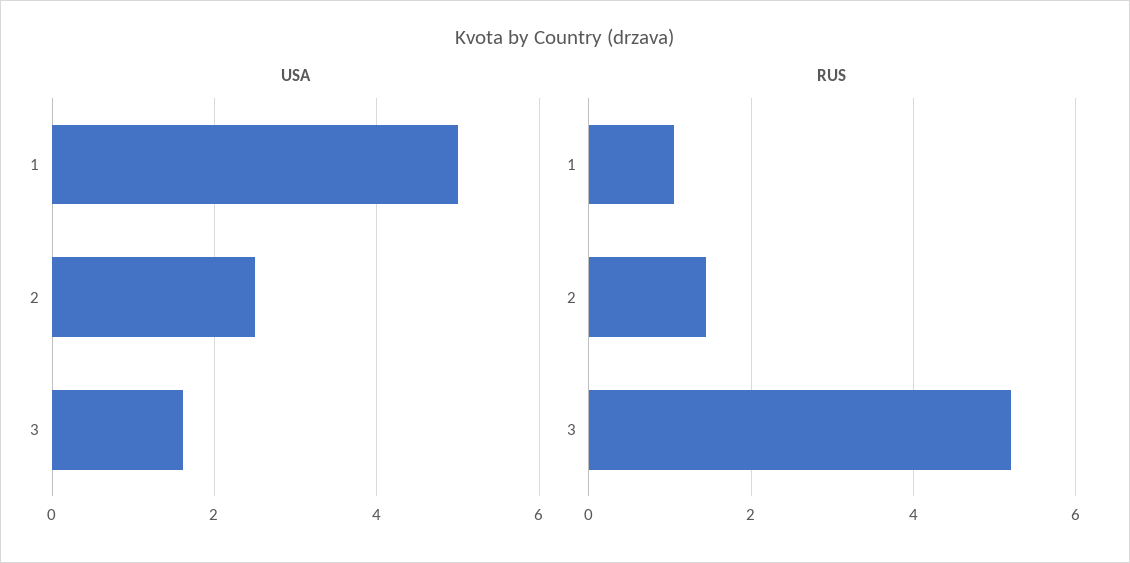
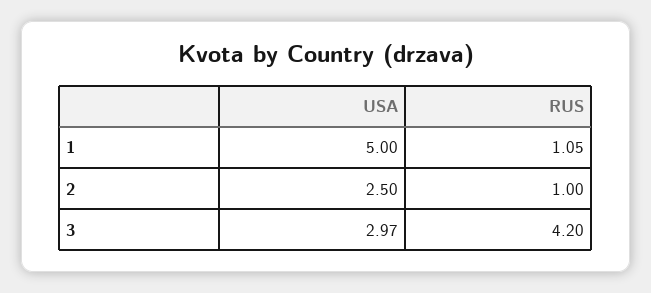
USA, 3: 1.6 -> 2.97
RUS, 2: 1.4 -> 1
RUS, 3: 5.2 -> 4.2

